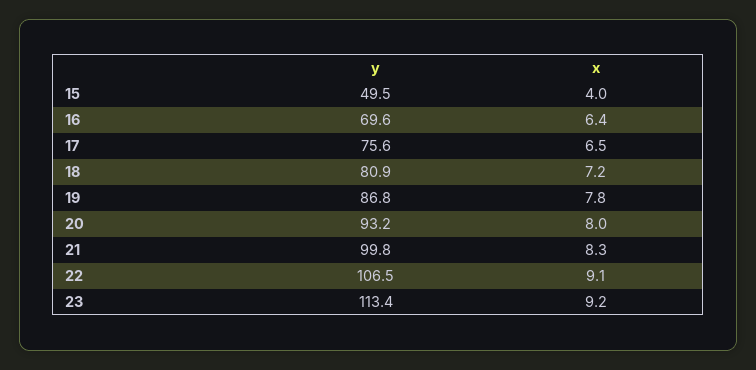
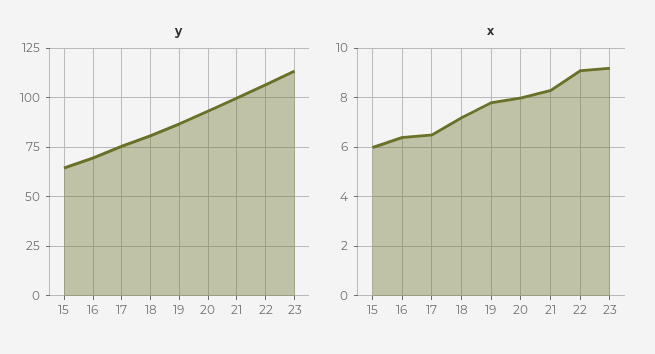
y, 15: 49.5 -> 65
x, 15: 4 -> 6

